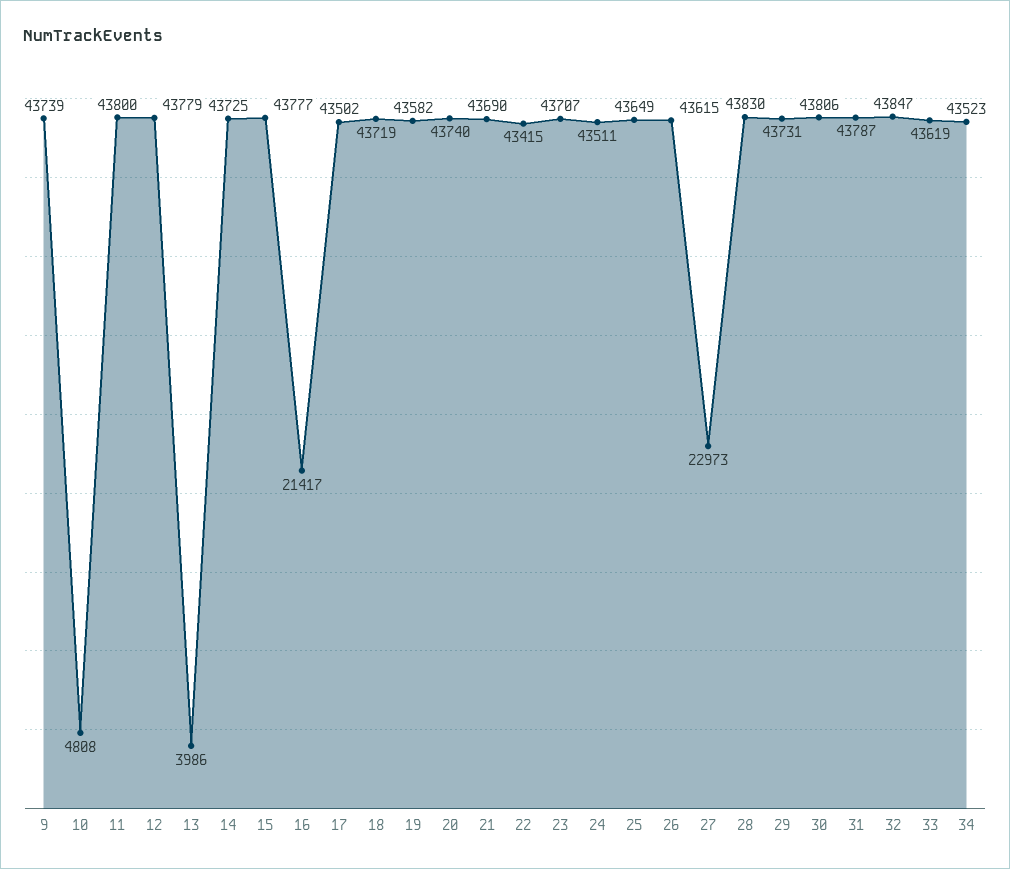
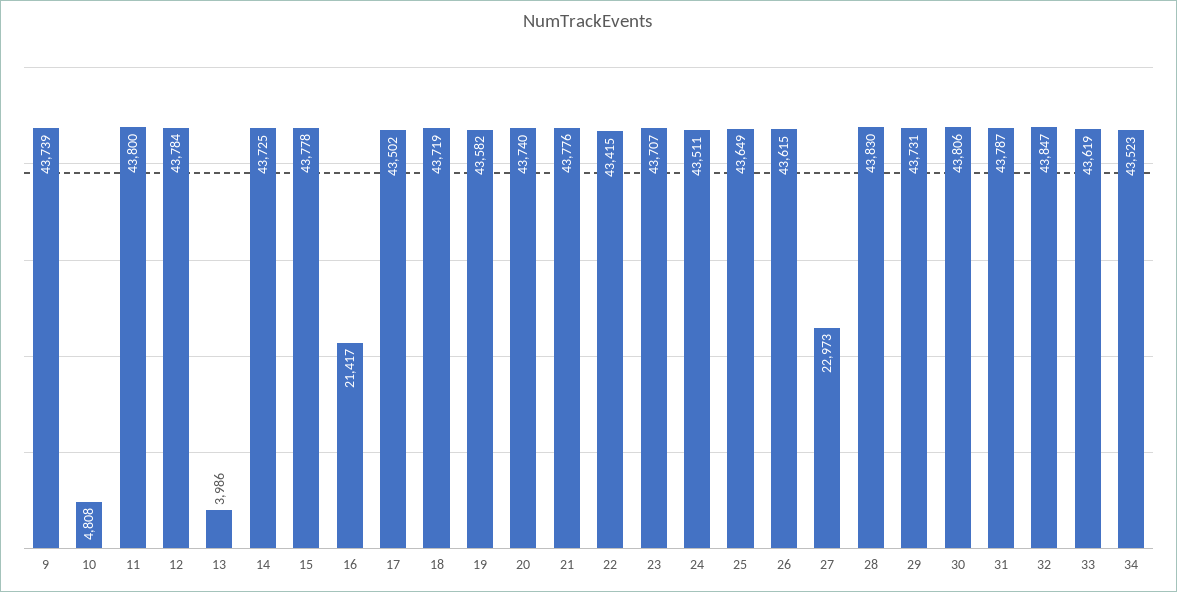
12: 43779 -> 43784
15: 43777 -> 43778
21: 43690 -> 43776

